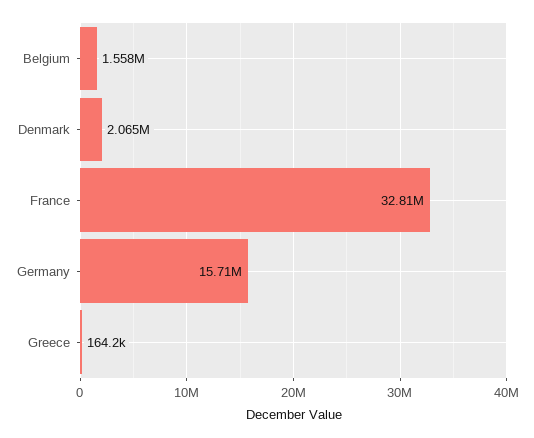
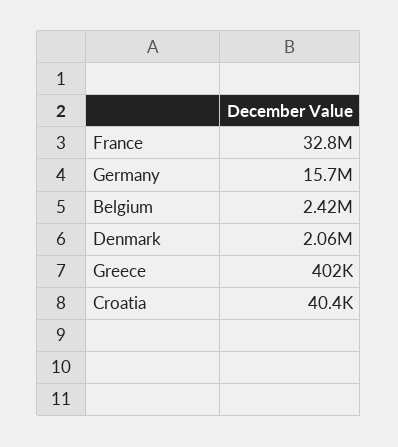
Belgium: 1558000 -> 2420000
Greece: 164200 -> 402000
Croatia: none -> 40400

